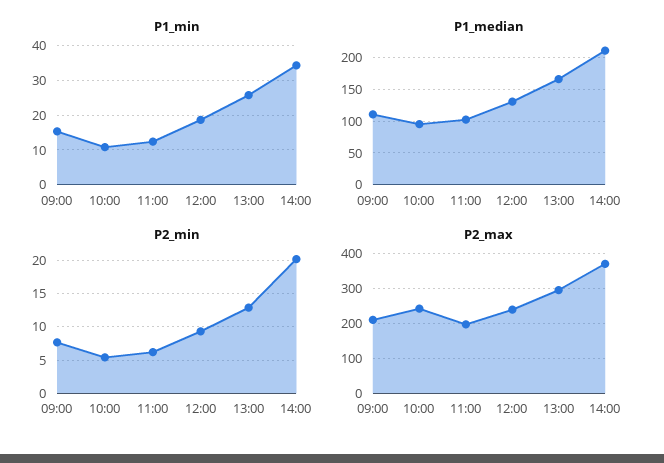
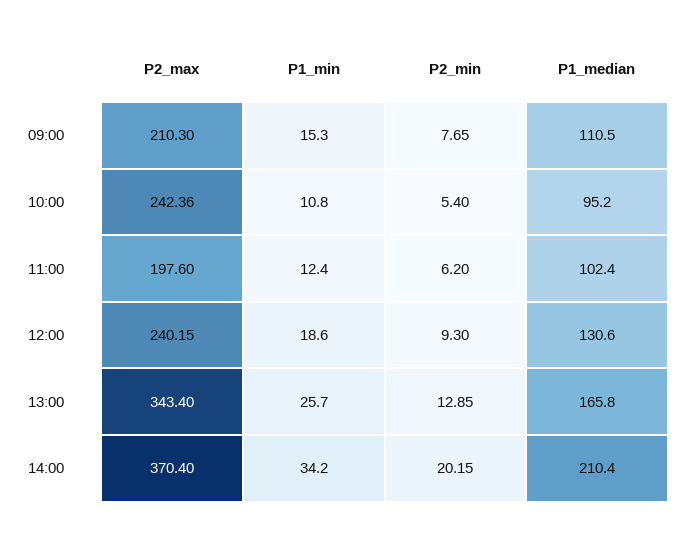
P2_max, 13:00: 300 -> 343.4

